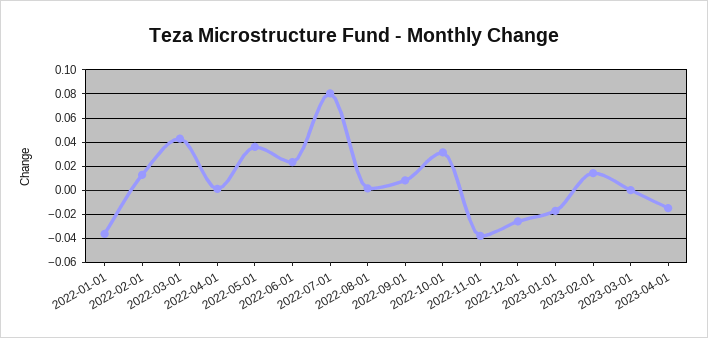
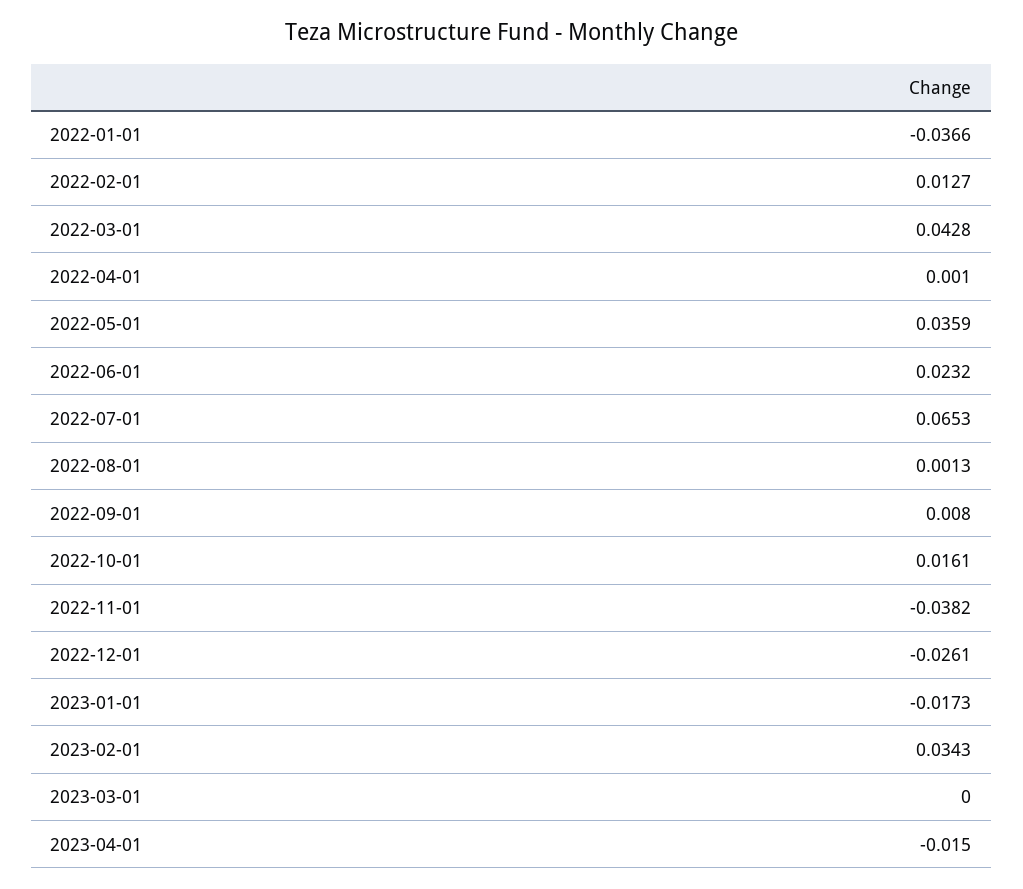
2022-07-01: 0.08 -> 0.0653
2022-10-01: 0.03 -> 0.0161
2023-02-01: 0.015 -> 0.0343

